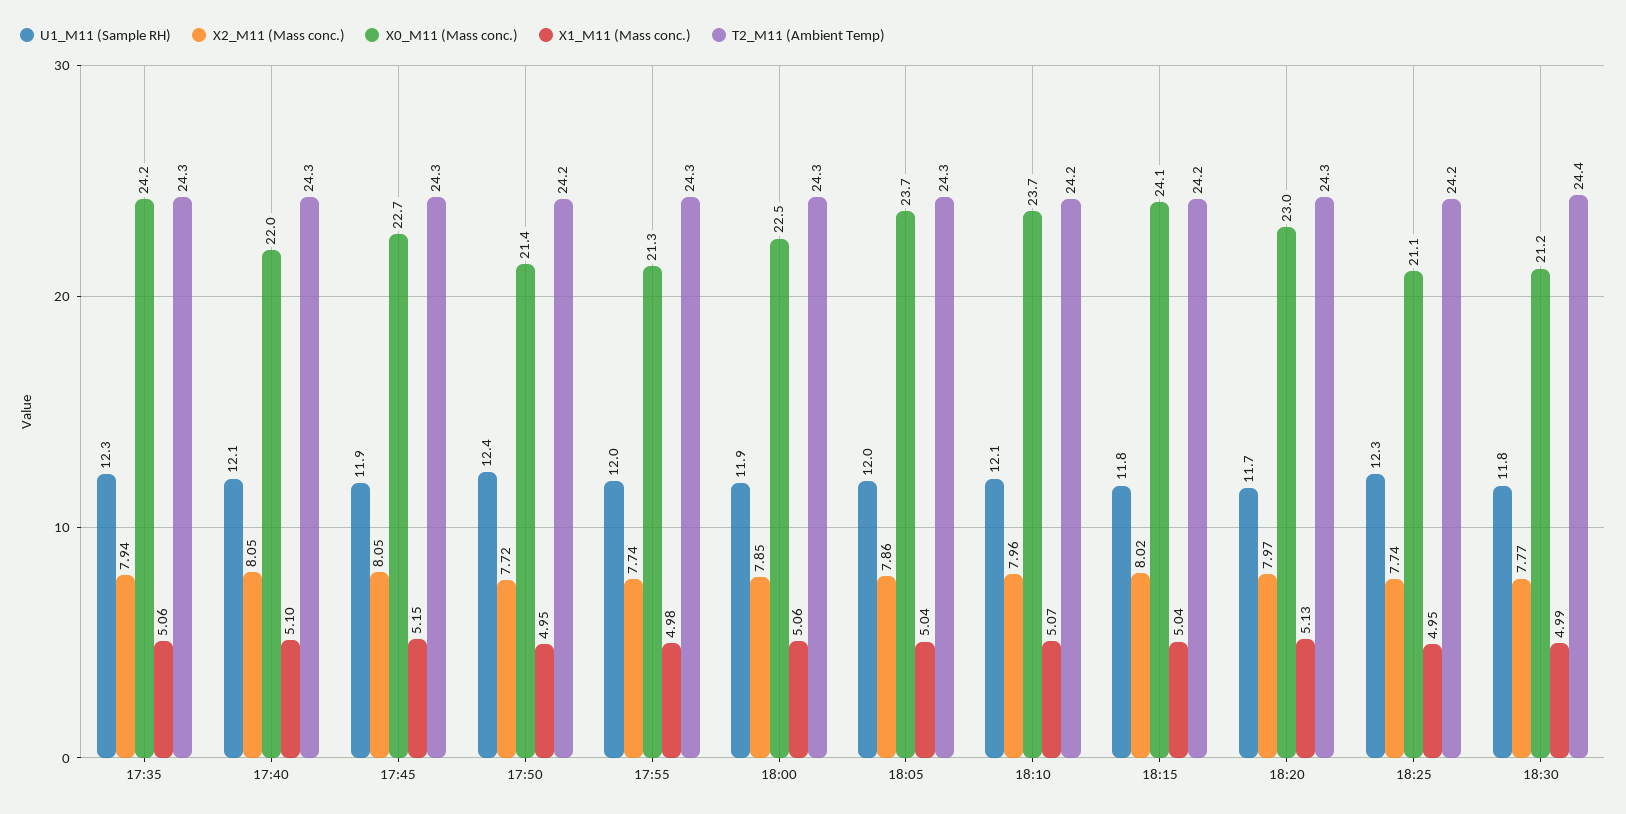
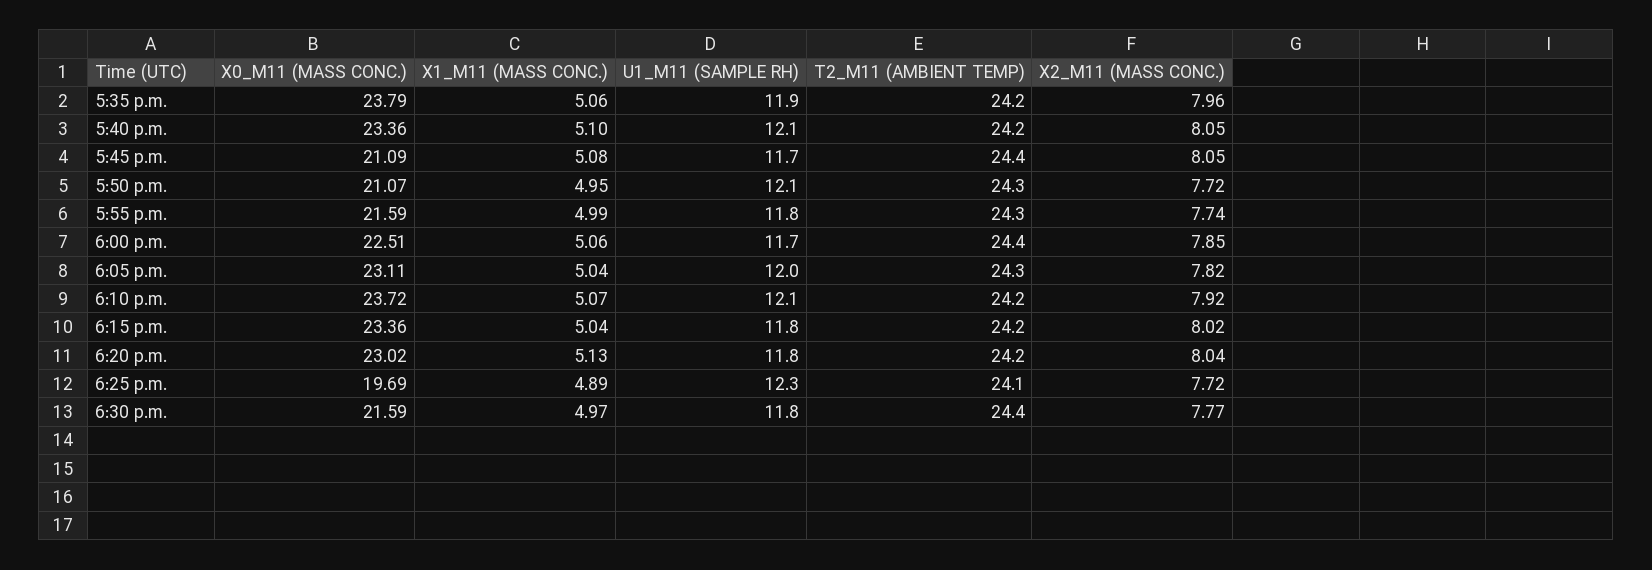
U1_M11 (Sample RH), 17:35: 12.3 -> 11.9
X2_M11 (Mass conc.), 17:35: 7.94 -> 7.96
X0_M11 (Mass conc.), 17:35: 24.2 -> 23.79
T2_M11 (Ambient Temp), 17:35: 24.3 -> 24.2
X0_M11 (Mass conc.), 17:40: 22 -> 23.36
T2_M11 (Ambient Temp), 17:40: 24.3 -> 24.2
U1_M11 (Sample RH), 17:45: 11.9 -> 11.7
X0_M11 (Mass conc.), 17:45: 22.7 -> 21.09
X1_M11 (Mass conc.), 17:45: 5.15 -> 5.08
T2_M11 (Ambient Temp), 17:45: 24.3 -> 24.4
U1_M11 (Sample RH), 17:50: 12.4 -> 12.1
X0_M11 (Mass conc.), 17:50: 21.4 -> 21.07
T2_M11 (Ambient Temp), 17:50: 24.2 -> 24.3
U1_M11 (Sample RH), 17:55: 12 -> 11.8
X0_M11 (Mass conc.), 17:55: 21.3 -> 21.59
X1_M11 (Mass conc.), 17:55: 4.98 -> 4.99
U1_M11 (Sample RH), 18:00: 11.9 -> 11.7
T2_M11 (Ambient Temp), 18:00: 24.3 -> 24.4
X2_M11 (Mass conc.), 18:05: 7.86 -> 7.82
X0_M11 (Mass conc.), 18:05: 23.7 -> 23.11
X2_M11 (Mass conc.), 18:10: 7.96 -> 7.92
X0_M11 (Mass conc.), 18:15: 24.1 -> 23.36
U1_M11 (Sample RH), 18:20: 11.7 -> 11.8
X2_M11 (Mass conc.), 18:20: 7.97 -> 8.04
T2_M11 (Ambient Temp), 18:20: 24.3 -> 24.2
X2_M11 (Mass conc.), 18:25: 7.74 -> 7.72
X0_M11 (Mass conc.), 18:25: 21.1 -> 19.69
X1_M11 (Mass conc.), 18:25: 4.95 -> 4.89
T2_M11 (Ambient Temp), 18:25: 24.2 -> 24.1
X0_M11 (Mass conc.), 18:30: 21.2 -> 21.59
X1_M11 (Mass conc.), 18:30: 4.99 -> 4.97

